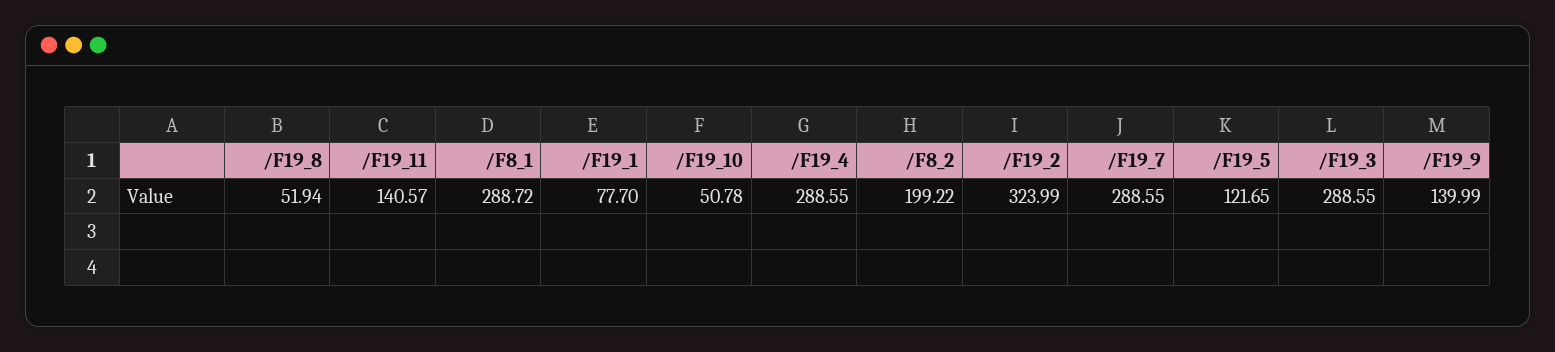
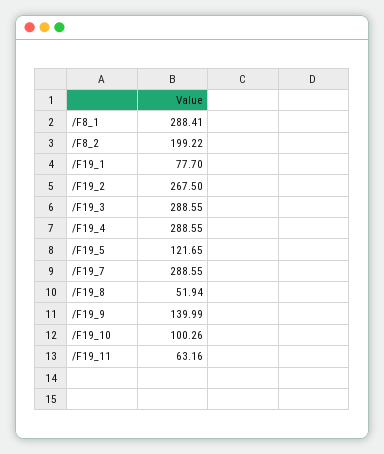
/F19_11: 140.57 -> 63.16
/F8_1: 288.72 -> 288.41
/F19_10: 50.78 -> 100.26
/F19_2: 323.99 -> 267.5

